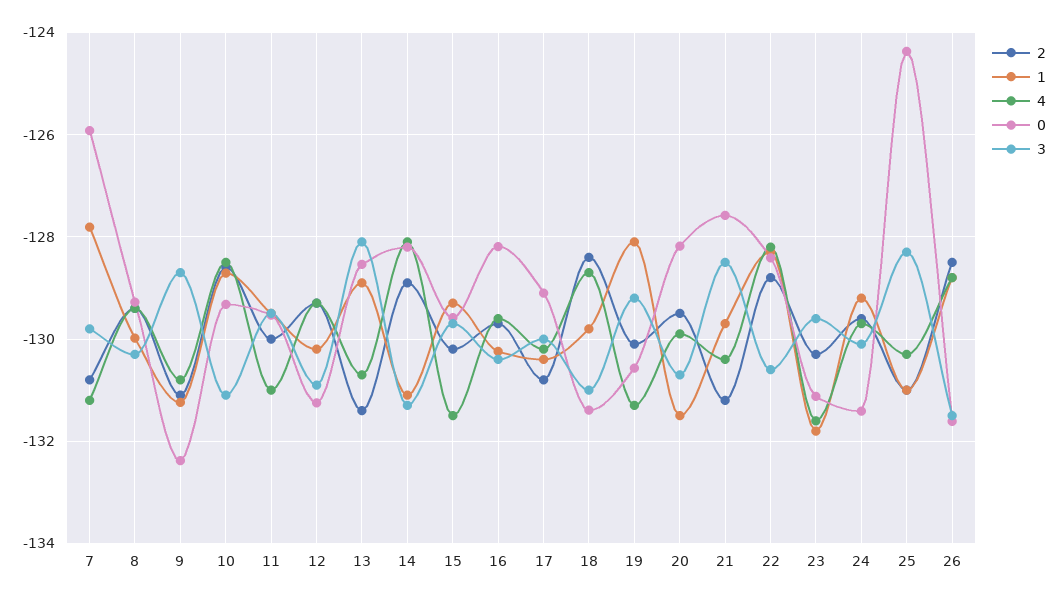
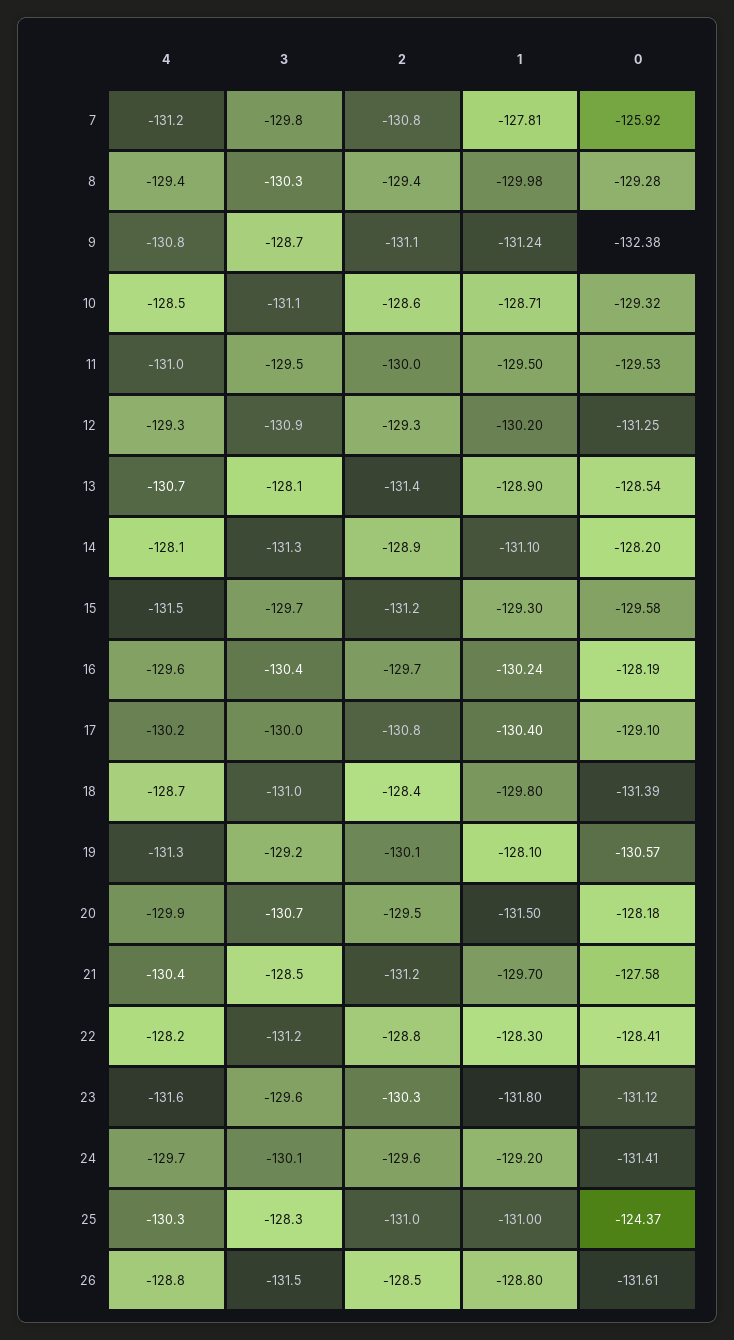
2, 15: -130.2 -> -131.2
3, 22: -130.6 -> -131.2

